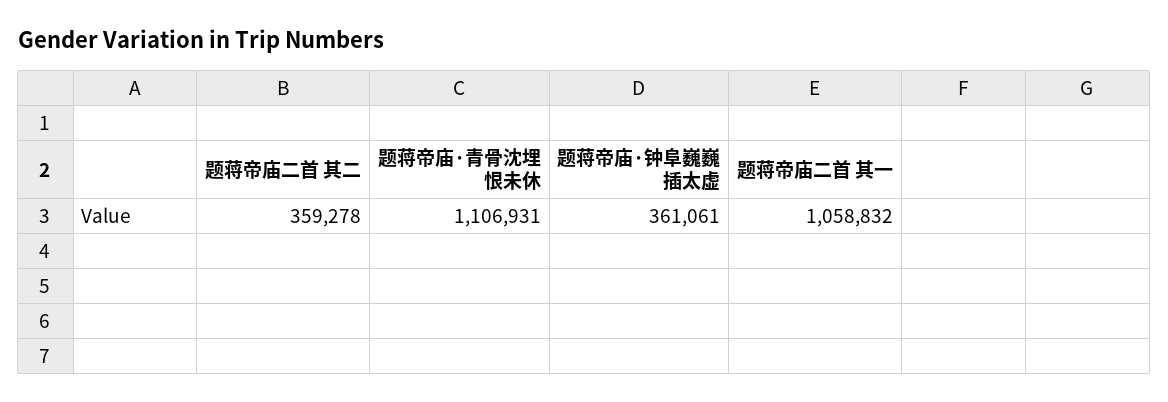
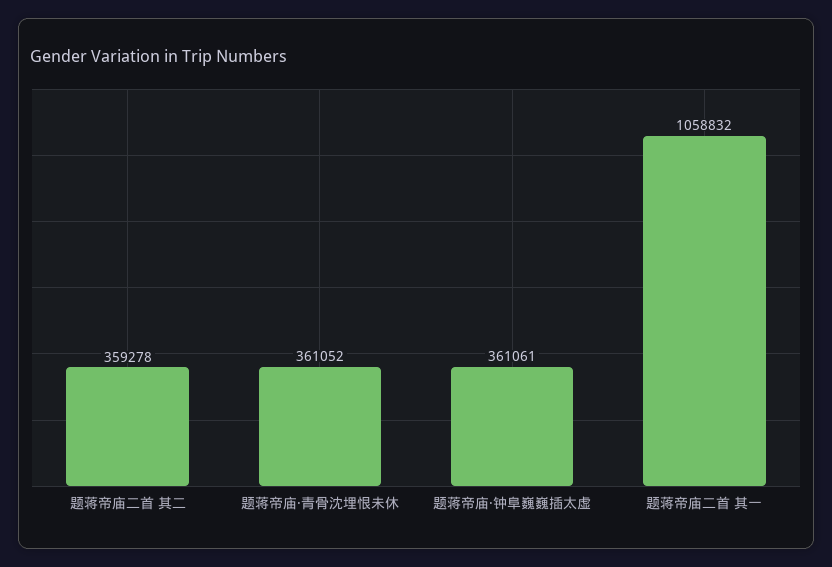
题蒋帝庙·青骨沈埋恨未休: 1106931 -> 361052

